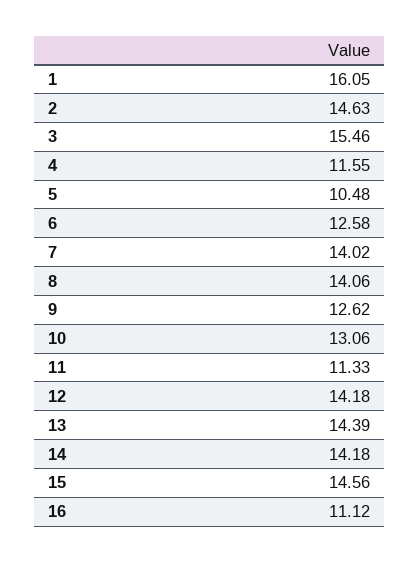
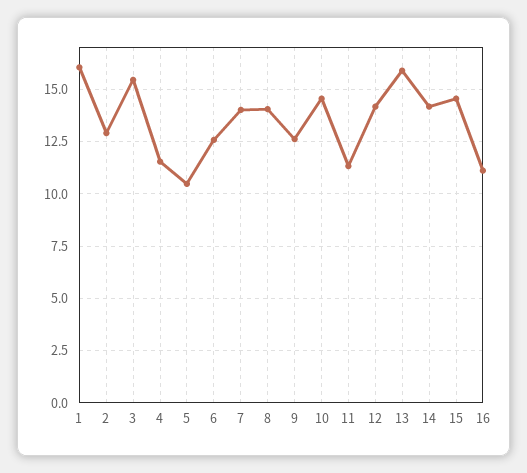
2: 14.63 -> 13
10: 13.06 -> 14.5
13: 14.39 -> 16

